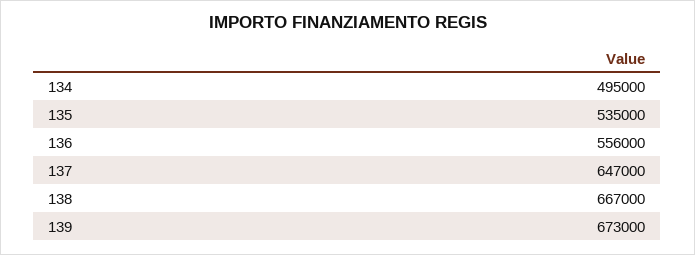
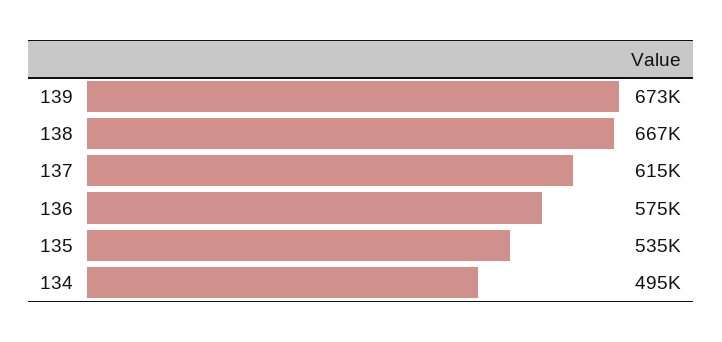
136: 556000 -> 575000
137: 647000 -> 615000

